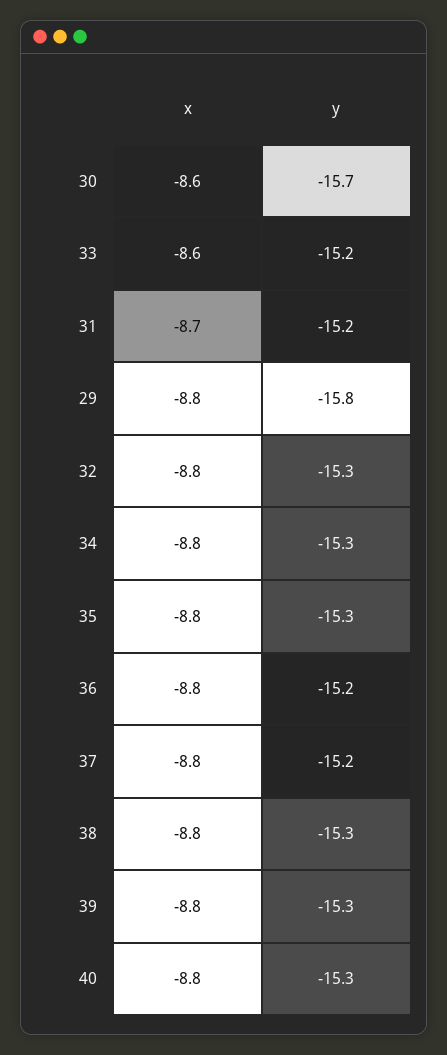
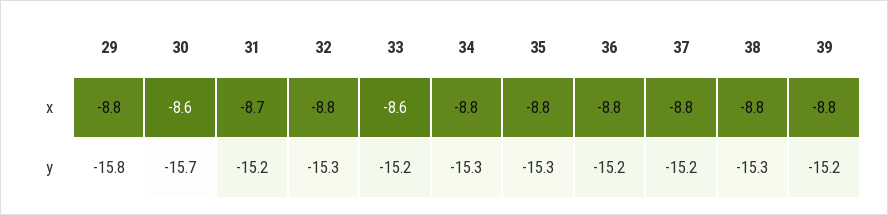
y, 39: -15.3 -> -15.2
x, 40: -8.8 -> none
y, 40: -15.3 -> none

